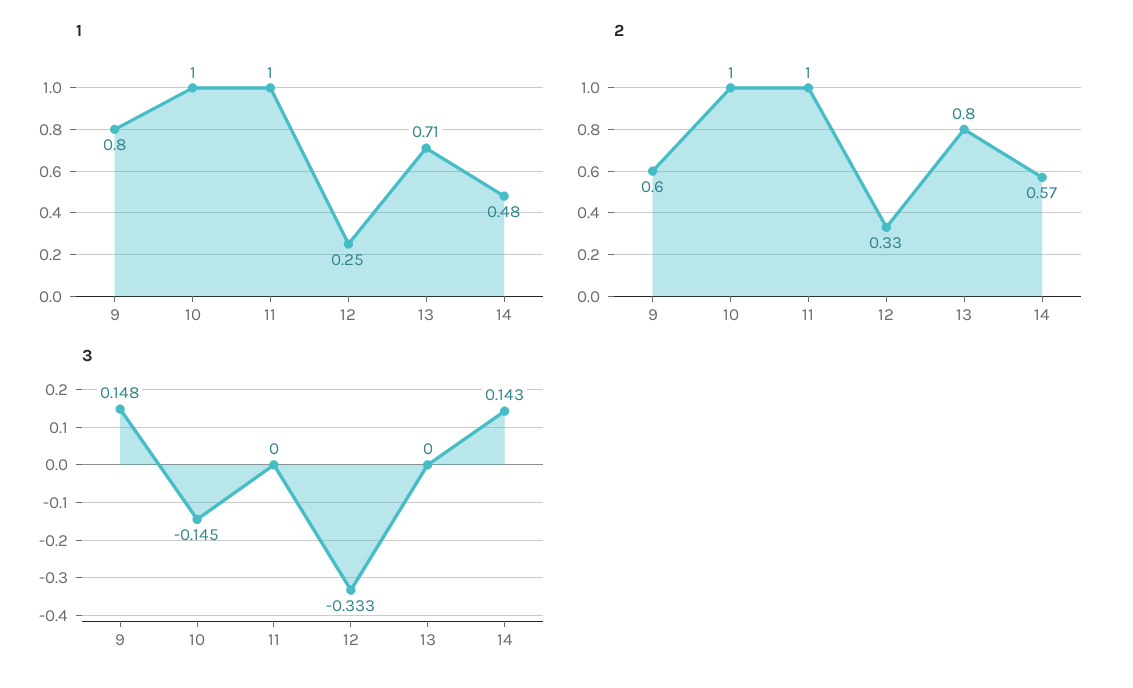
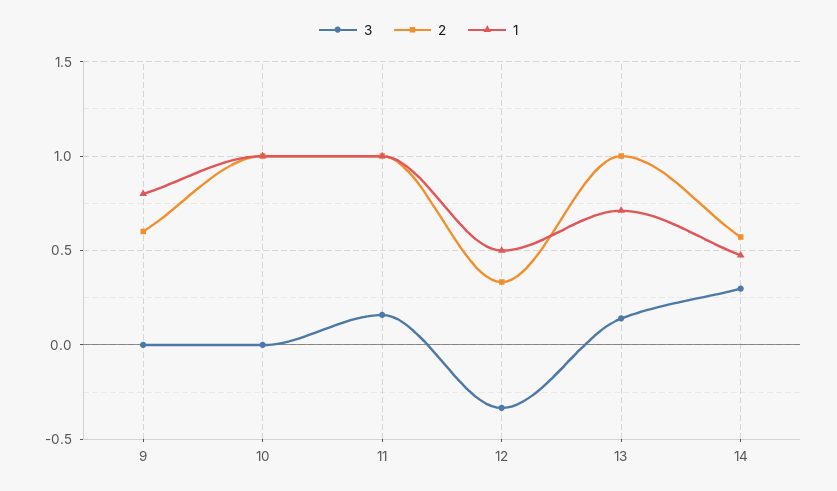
1, 12: 0.25 -> 0.5
2, 13: 0.8 -> 1
3, 9: 0.148 -> 0
3, 10: -0.145 -> 0
3, 11: 0 -> 0.15
3, 13: 0 -> 0.15
3, 14: 0.143 -> 0.3

